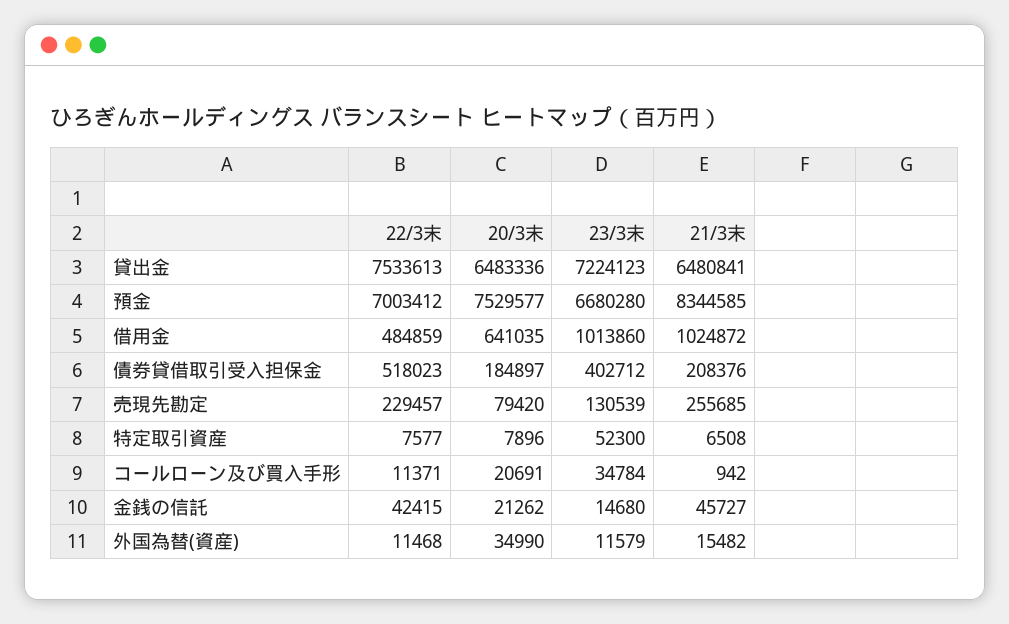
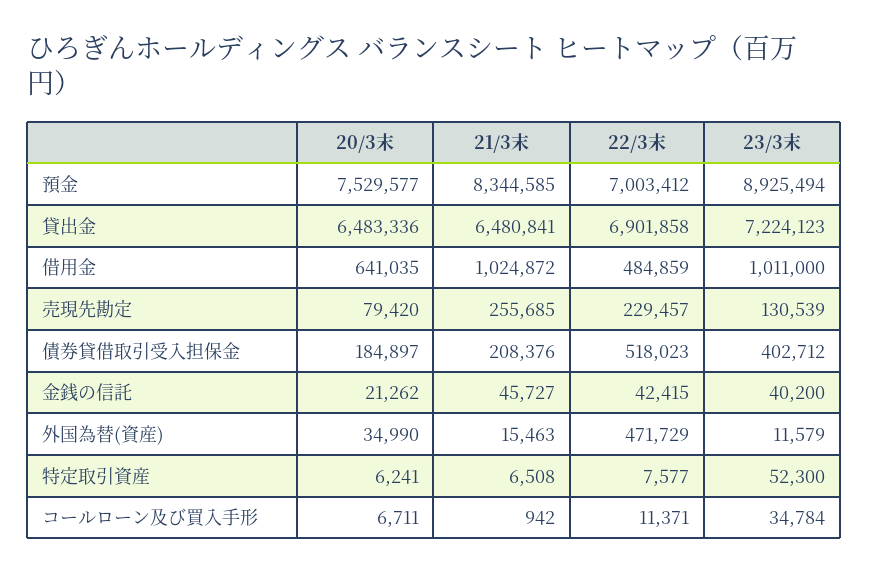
22/3末, 貸出金: 7533613 -> 6901858
23/3末, 預金: 6680280 -> 8925494
23/3末, 借用金: 1013860 -> 1011000
20/3末, 特定取引資産: 7896 -> 6241
20/3末, コールローン及び買入手形: 20691 -> 6711
23/3末, 金銭の信託: 14680 -> 40200
22/3末, 外国為替(資産): 11468 -> 471729
21/3末, 外国為替(資産): 15482 -> 15463

